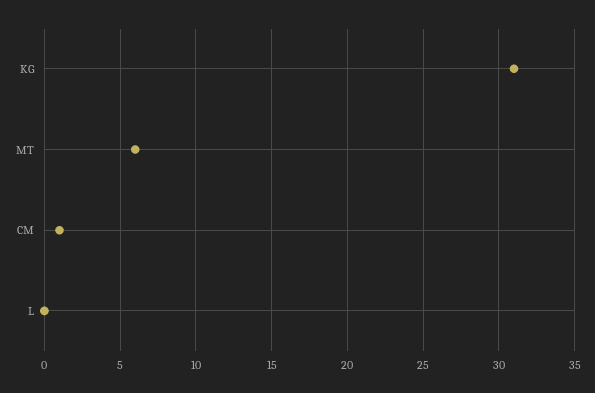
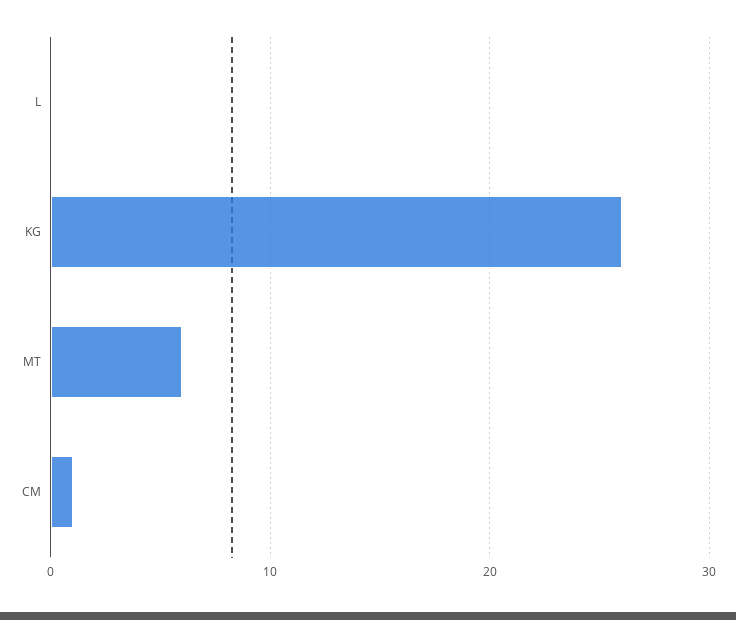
KG: 31 -> 26

